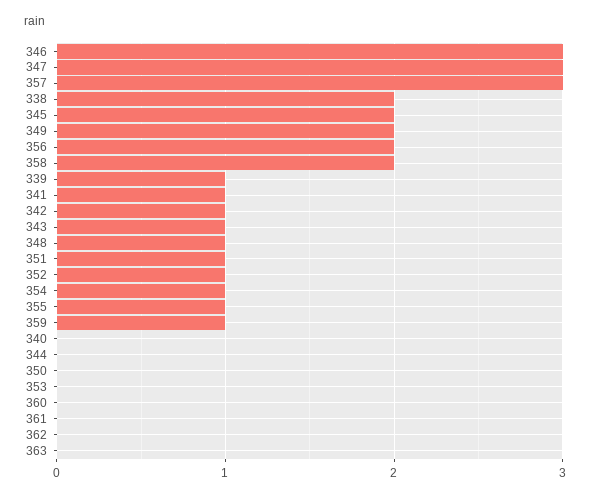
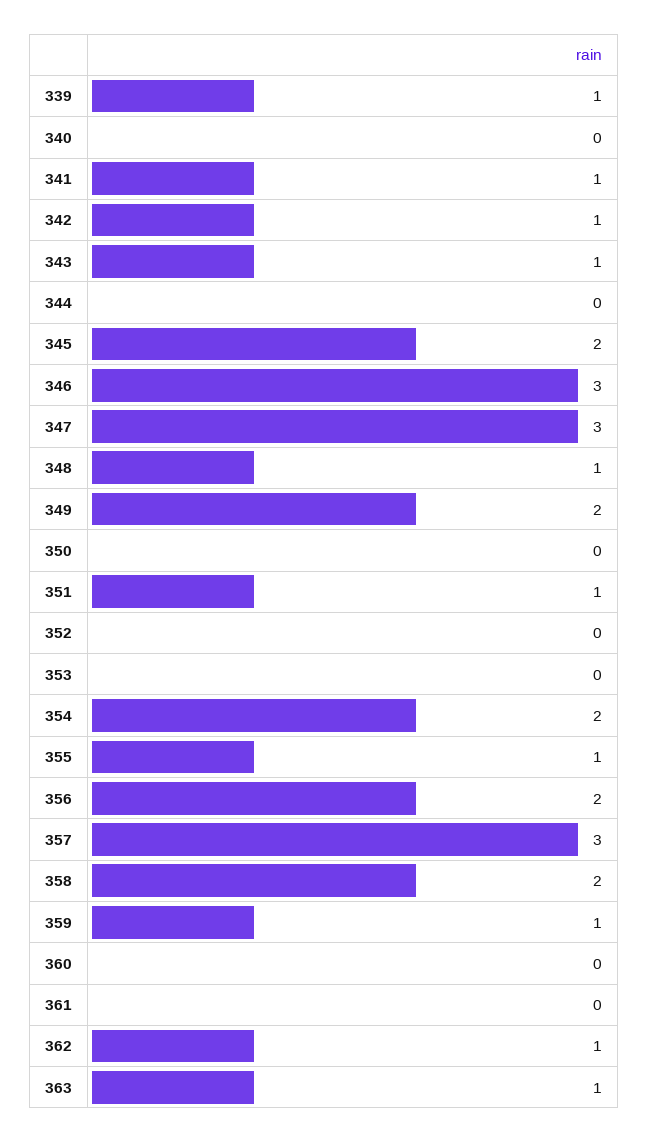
338: 2 -> none
352: 1 -> 0
354: 1 -> 2
362: 0 -> 1
363: 0 -> 1

